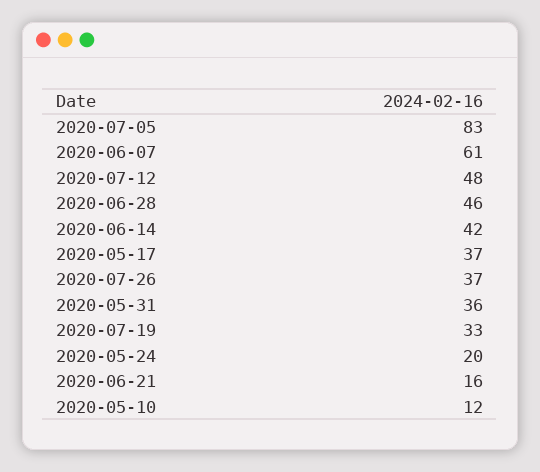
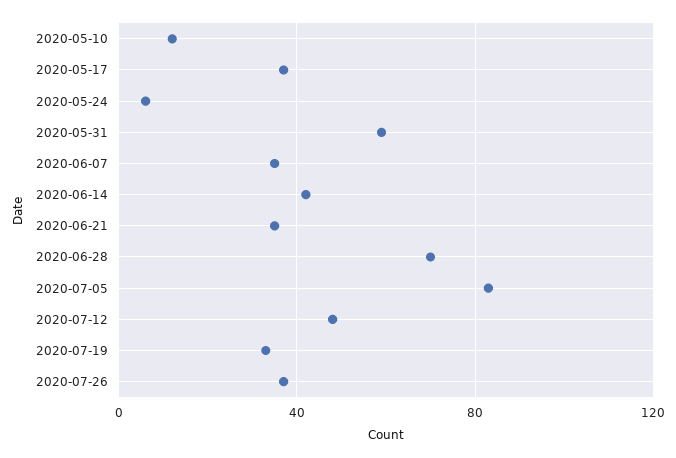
2020-06-07: 61 -> 35
2020-06-28: 46 -> 70
2020-05-31: 36 -> 60
2020-05-24: 20 -> 5
2020-06-21: 16 -> 35

